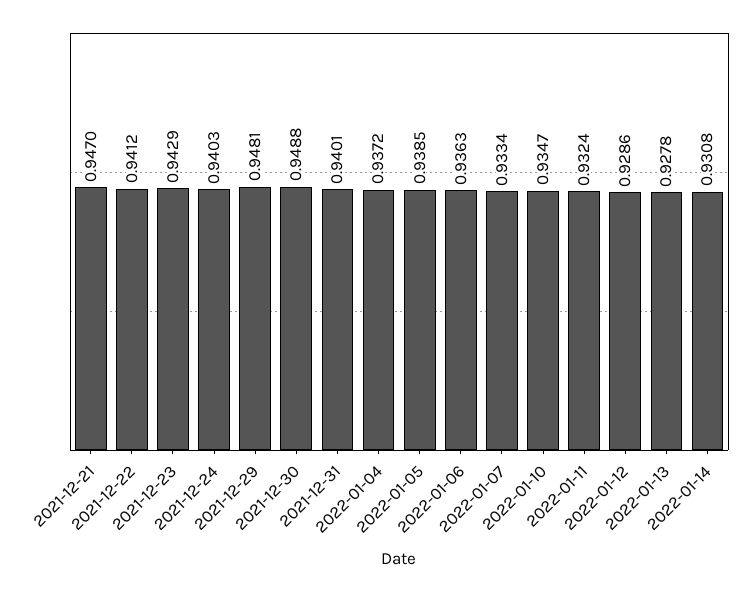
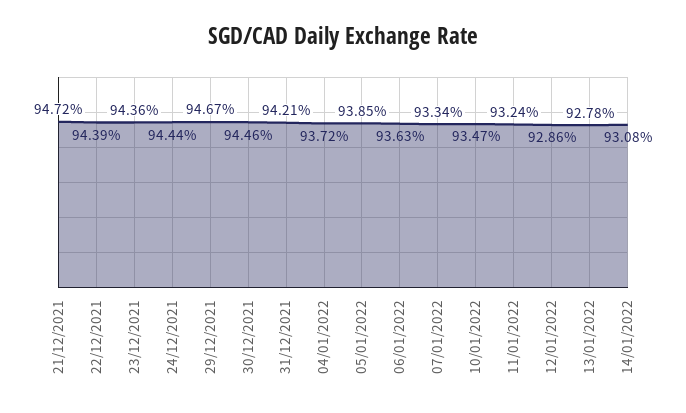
2021-12-21: 0.947 -> 0.9472
2021-12-22: 0.9412 -> 0.9439
2021-12-23: 0.9429 -> 0.9436
2021-12-24: 0.9403 -> 0.9444
2021-12-29: 0.9481 -> 0.9467
2021-12-30: 0.9488 -> 0.9446
2021-12-31: 0.9401 -> 0.9421

